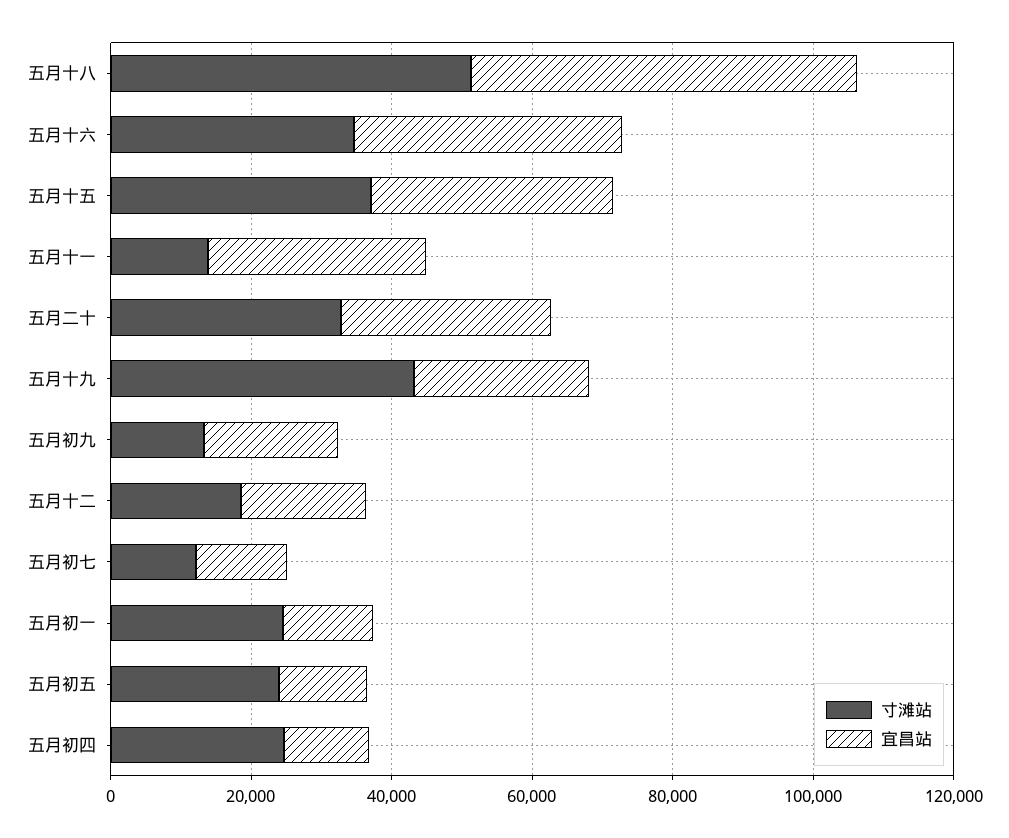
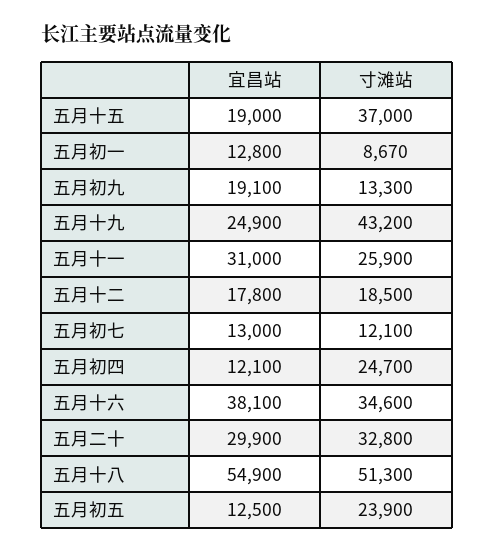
宜昌站, 五月十五: 35000 -> 19000
寸滩站, 五月十一: 15000 -> 25900
寸滩站, 五月初一: 25000 -> 8670

